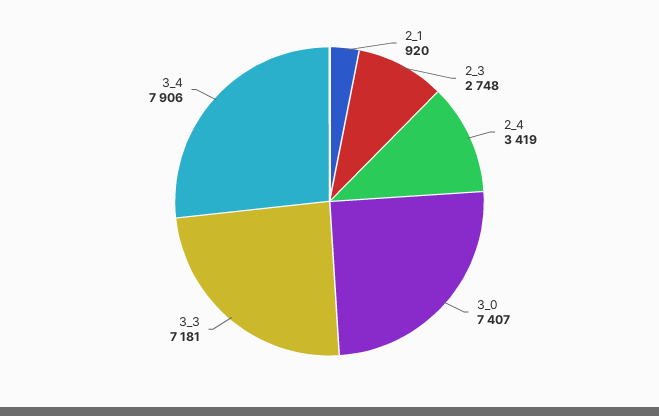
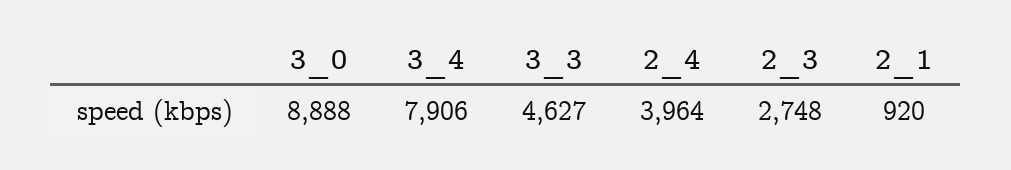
2_4: 3419 -> 3964
3_0: 7407 -> 8888
3_3: 7181 -> 4627

